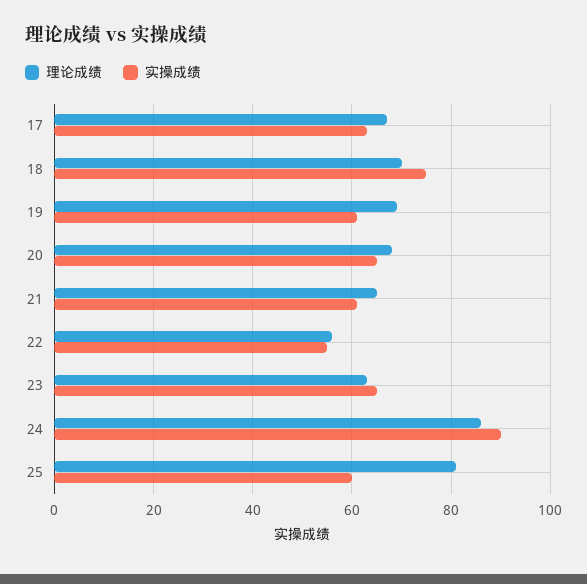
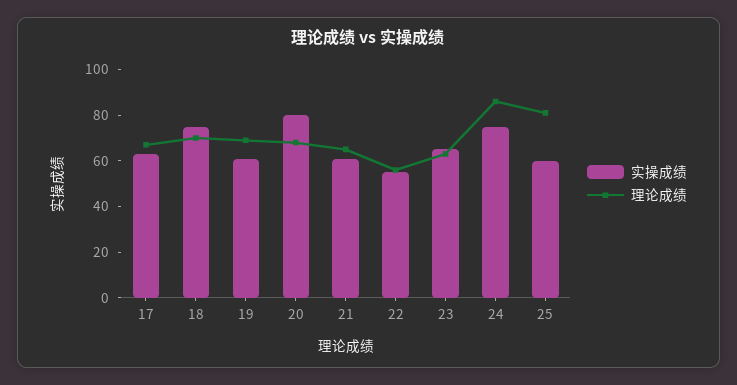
实操成绩, 20: 65 -> 80
实操成绩, 24: 90 -> 75

